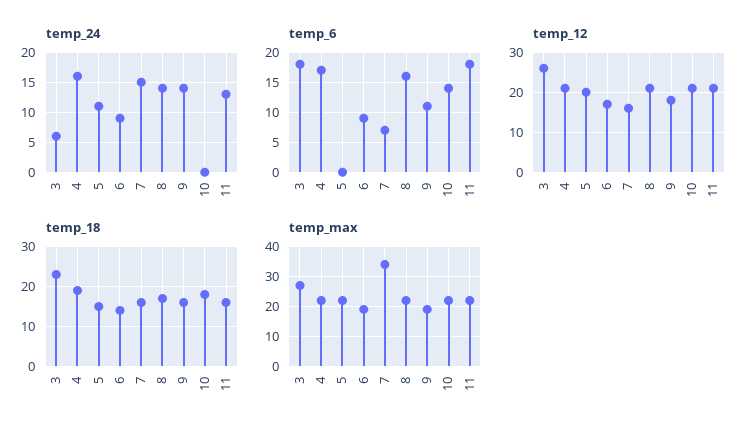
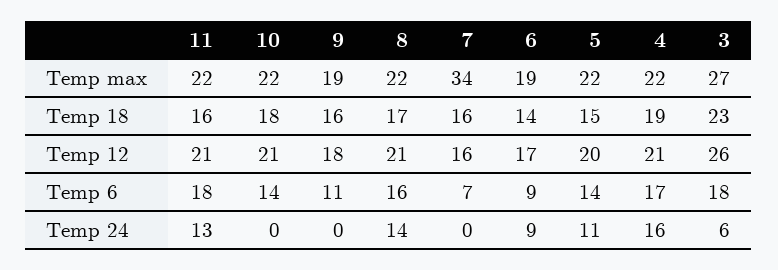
temp_24, 7: 15 -> 0
temp_24, 9: 15 -> 0
temp_6, 5: 0 -> 14

